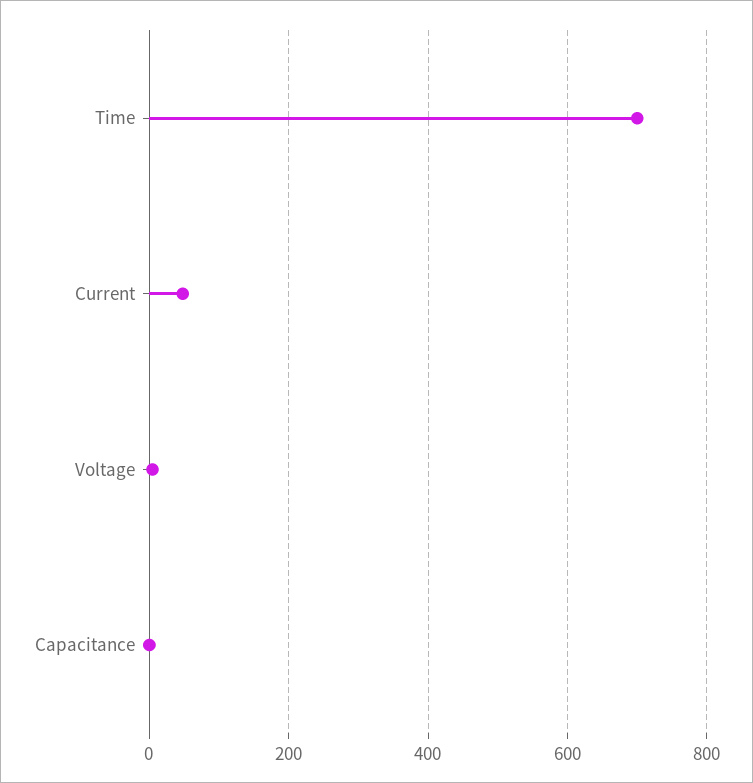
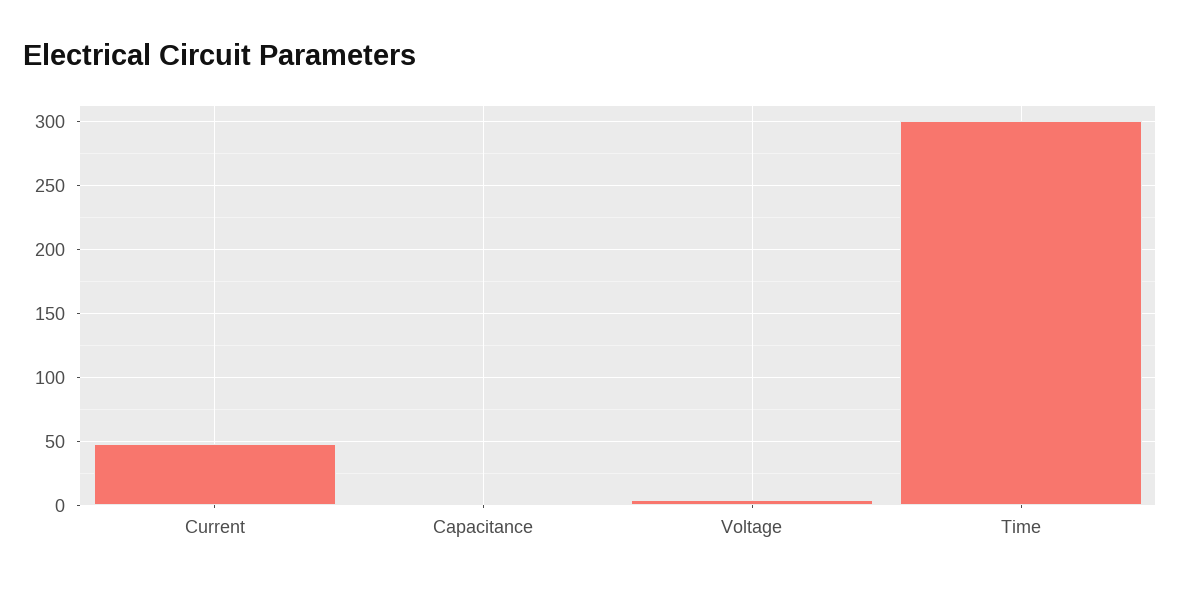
Time: 700 -> 300

